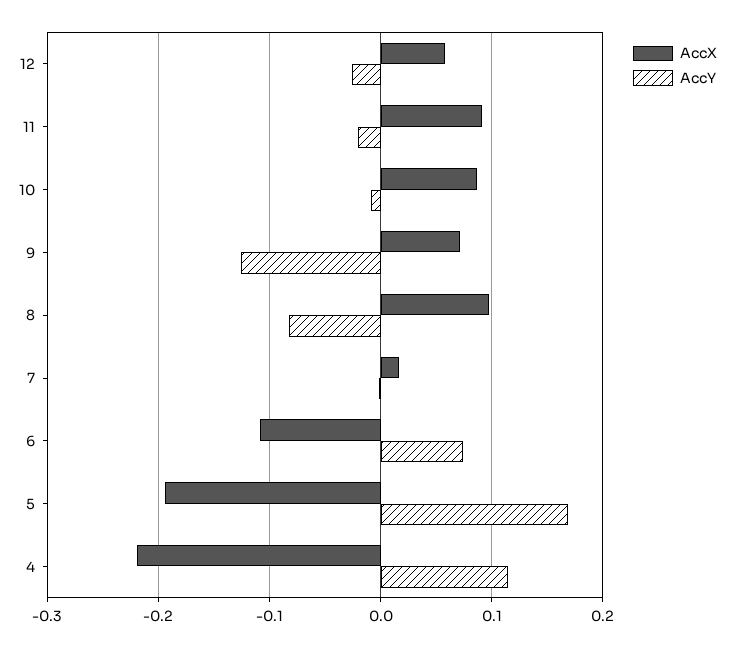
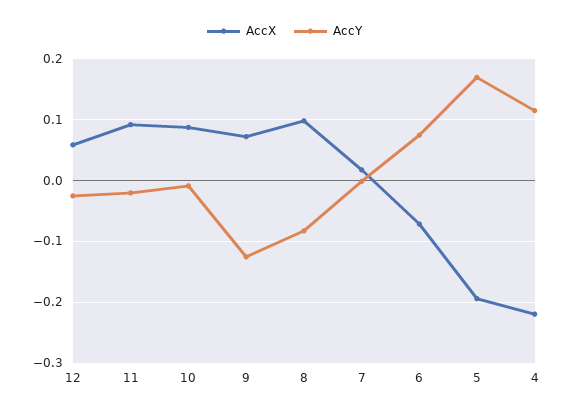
AccX, 6: -0.11 -> -0.07

